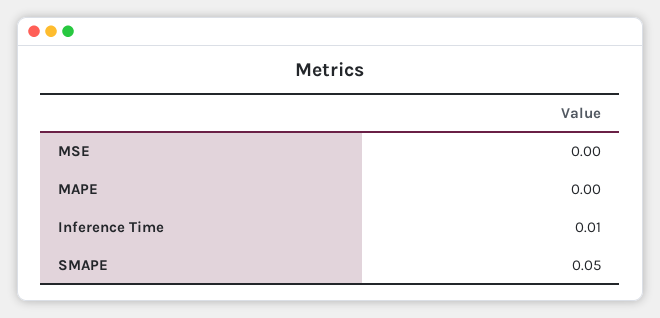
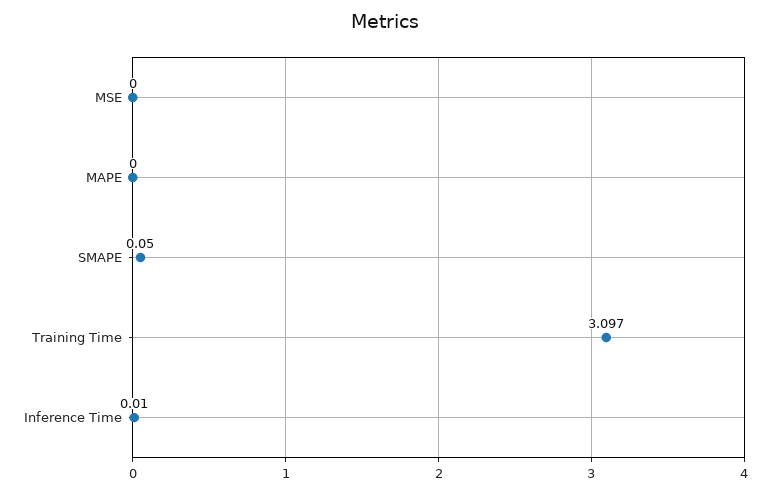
Training Time: none -> 3.097

